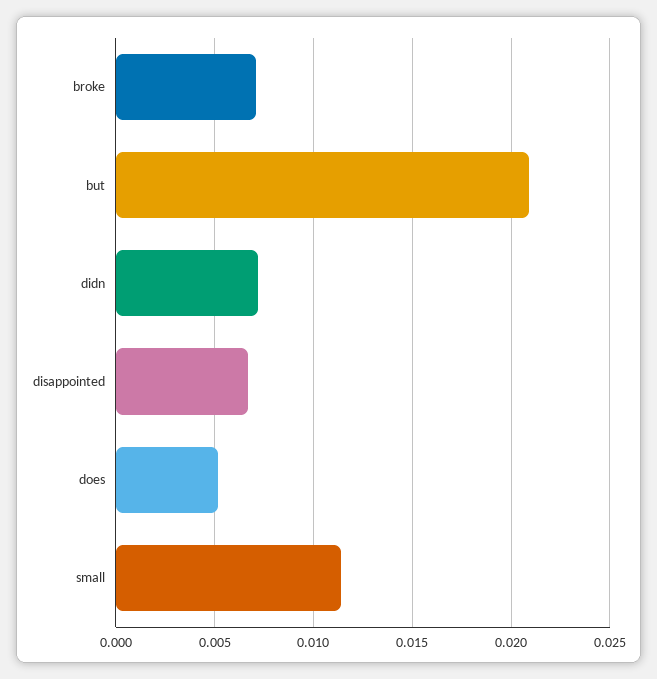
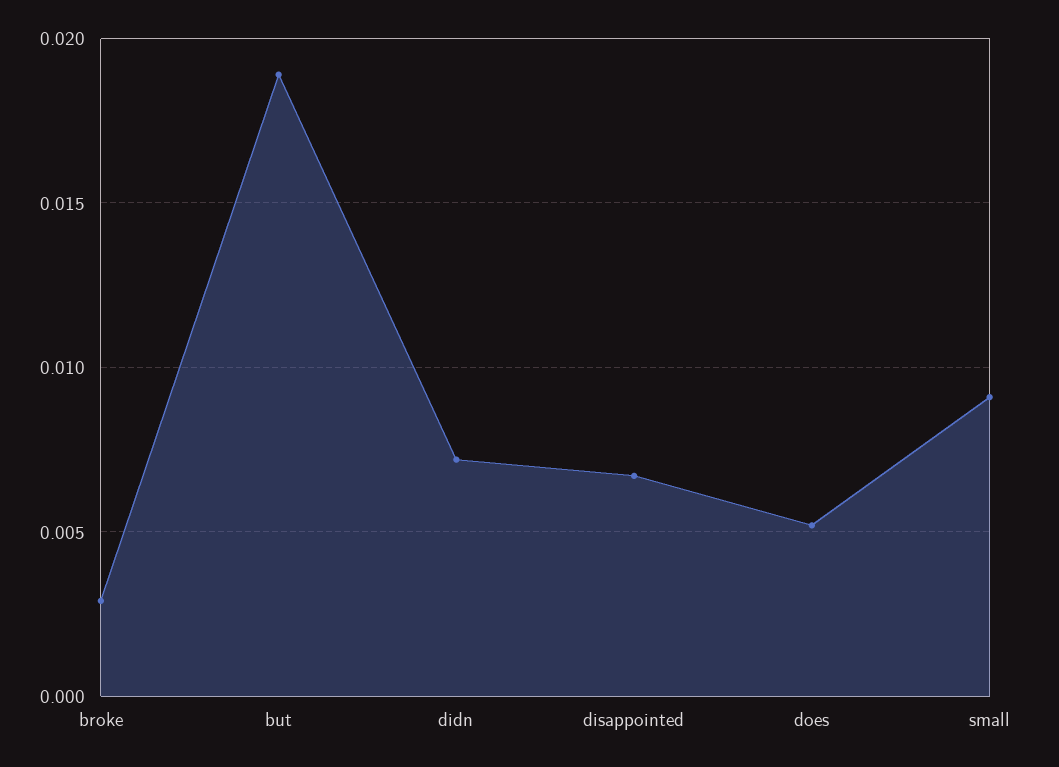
broke: 0.007 -> 0.003
but: 0.021 -> 0.019
small: 0.0115 -> 0.009

